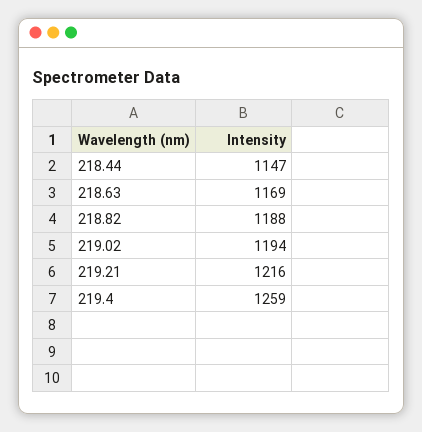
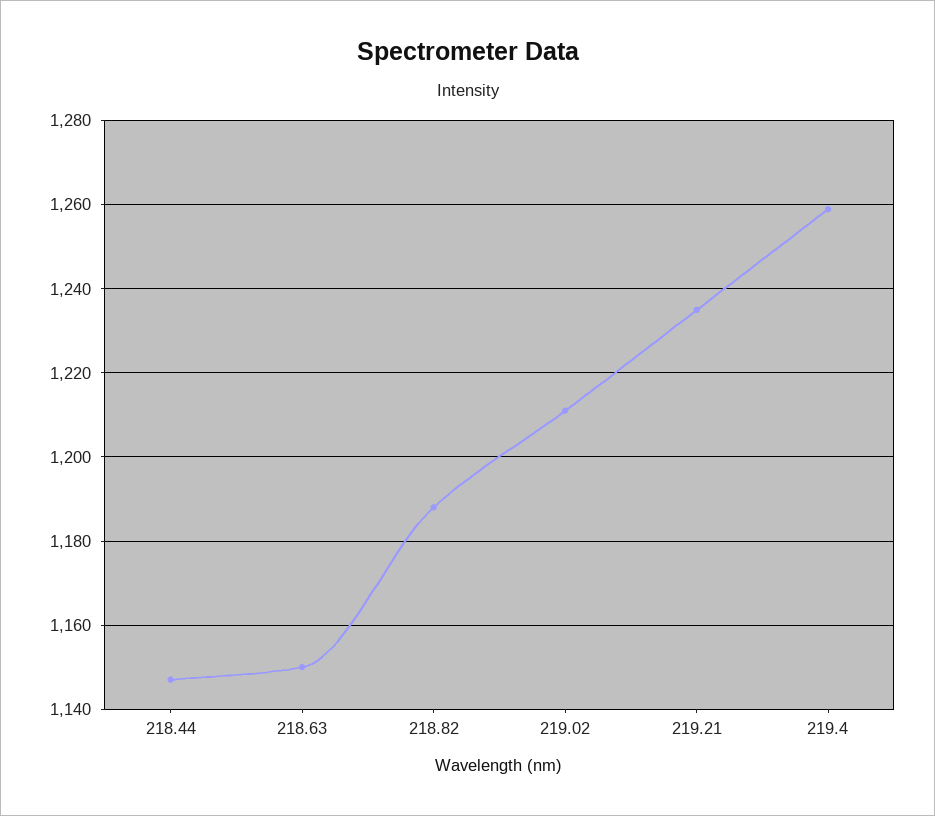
218.63: 1169 -> 1150
219.02: 1194 -> 1210
219.21: 1216 -> 1235

